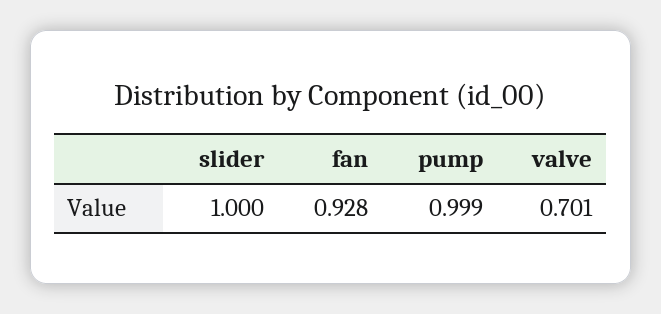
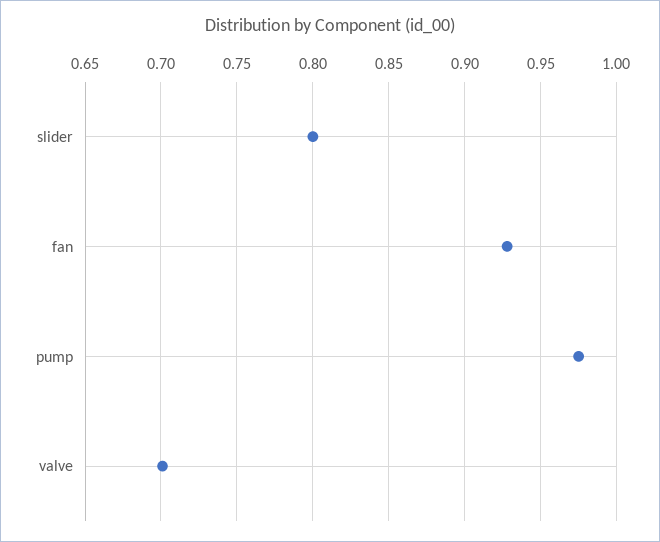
slider: 1 -> 0.8
pump: 0.999 -> 0.975

